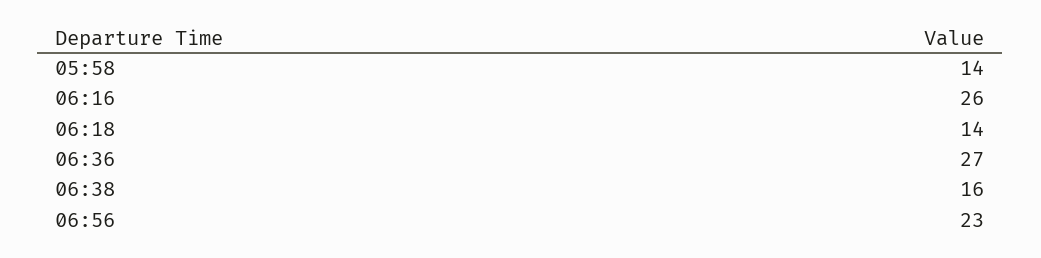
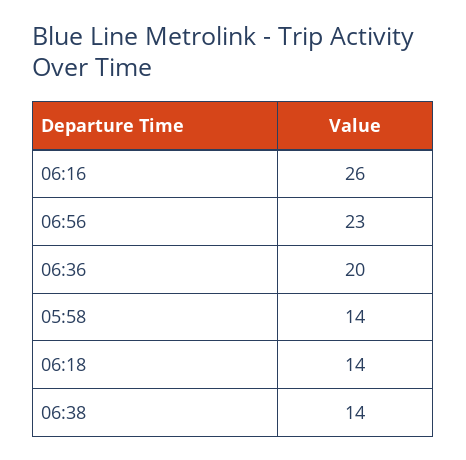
06:36: 27 -> 20
06:38: 16 -> 14

